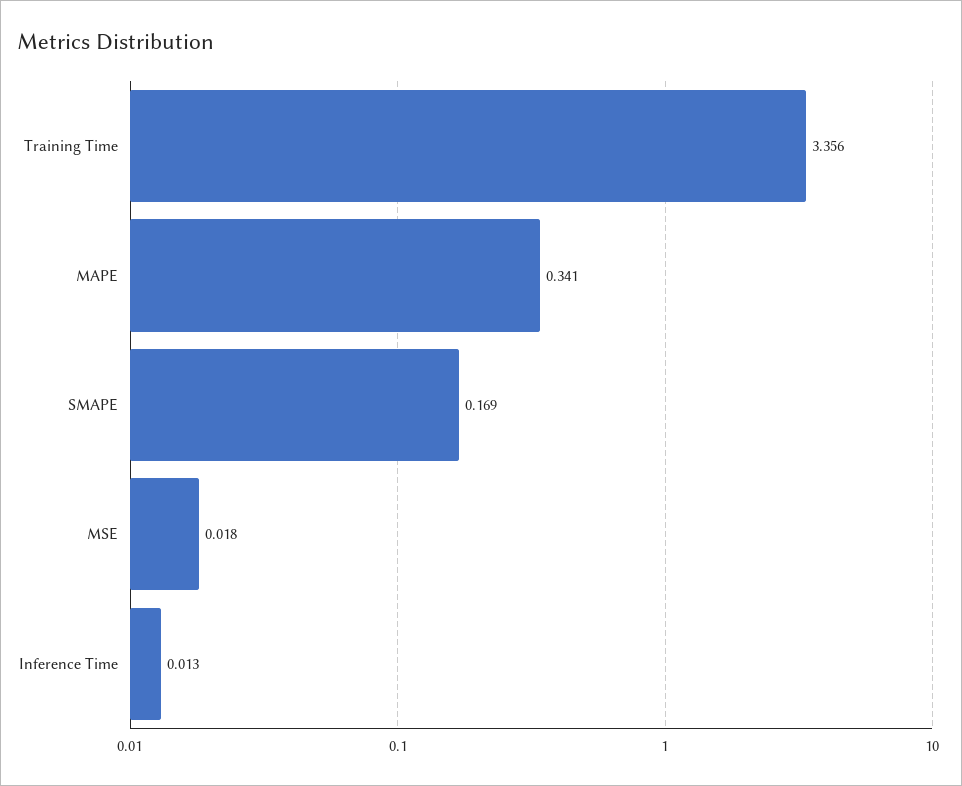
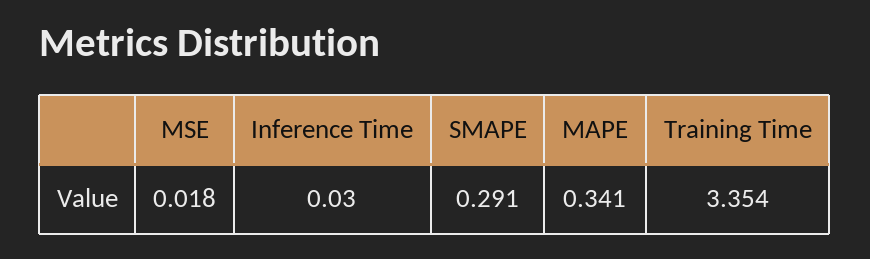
Training Time: 3.356 -> 3.354
SMAPE: 0.169 -> 0.291
Inference Time: 0.013 -> 0.03

